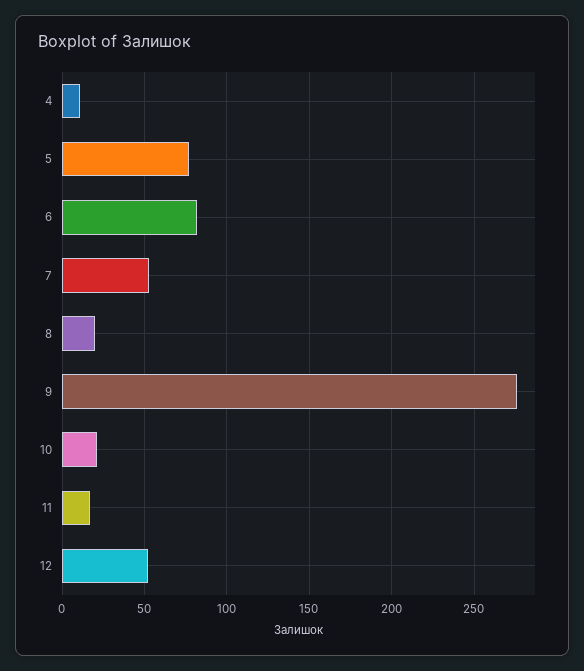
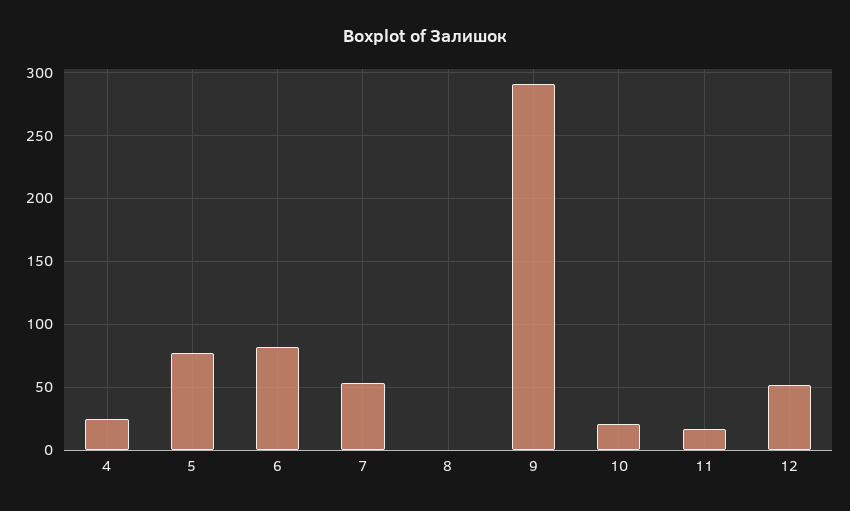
4: 10 -> 25
8: 20 -> 0
9: 275 -> 290

